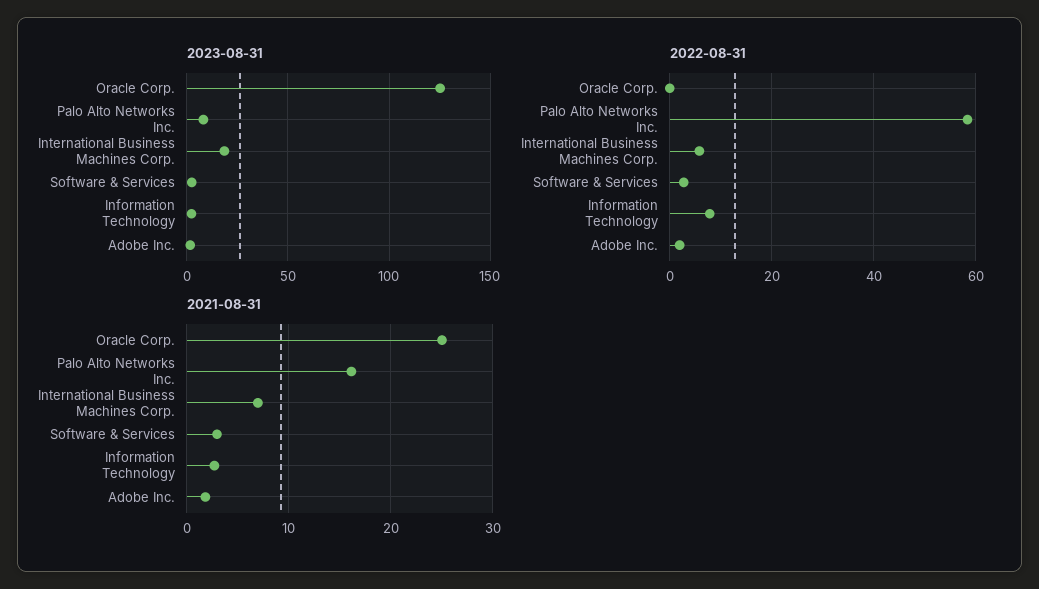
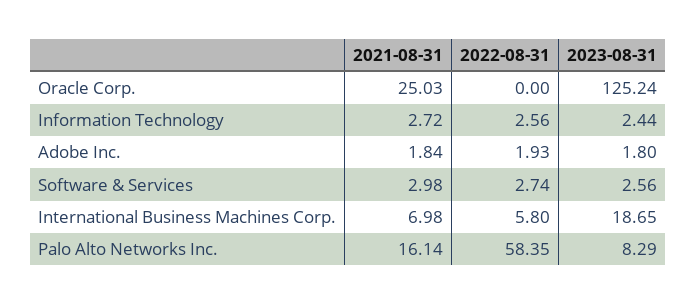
2022-08-31, Information Technology: 8 -> 2.56

